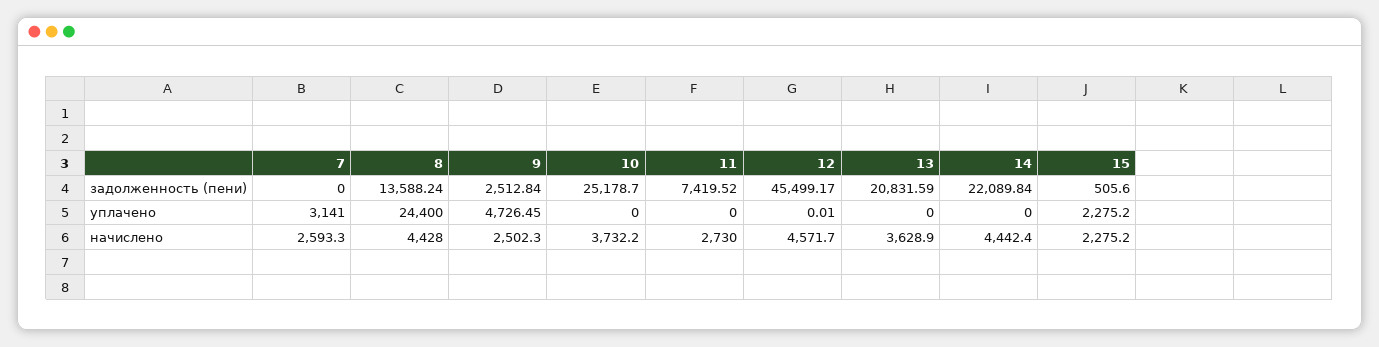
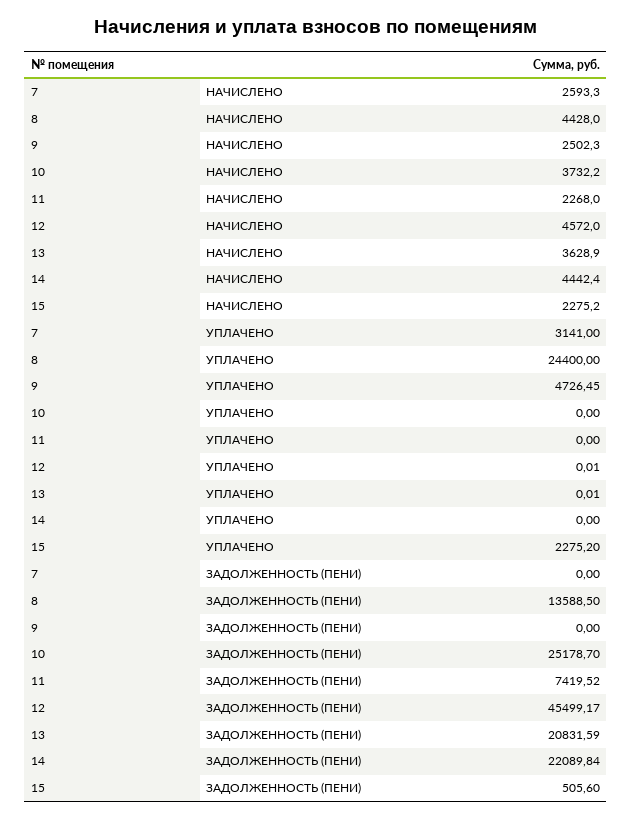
8, задолженность (пени): 13588.24 -> 13588.5
9, задолженность (пени): 2512.84 -> 0
13, уплачено: 0 -> 0.01
11, начислено: 2730 -> 2268
12, начислено: 4571.7 -> 4572

